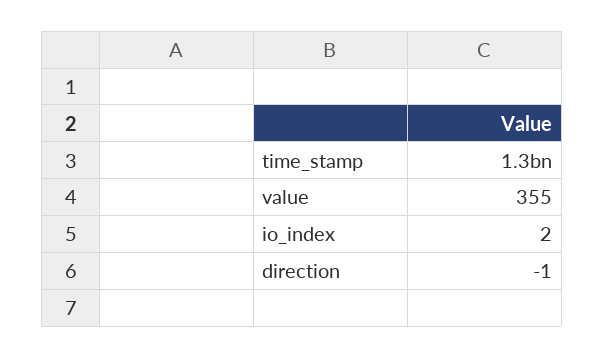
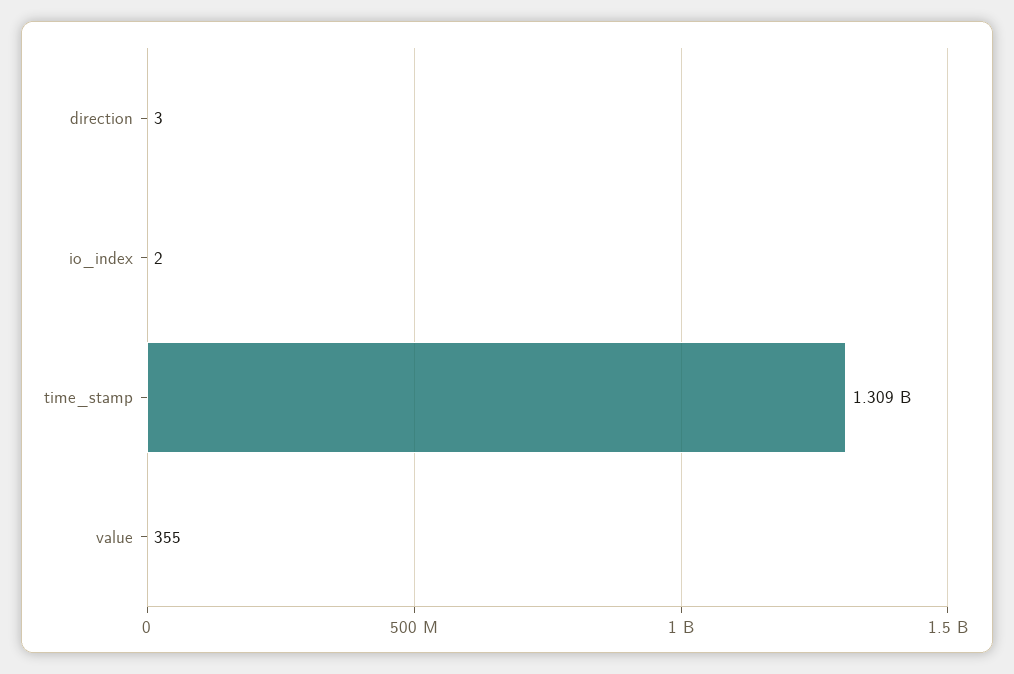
direction: -1 -> 3

